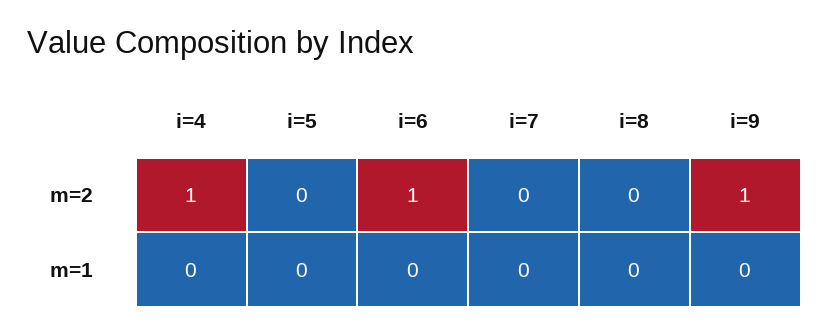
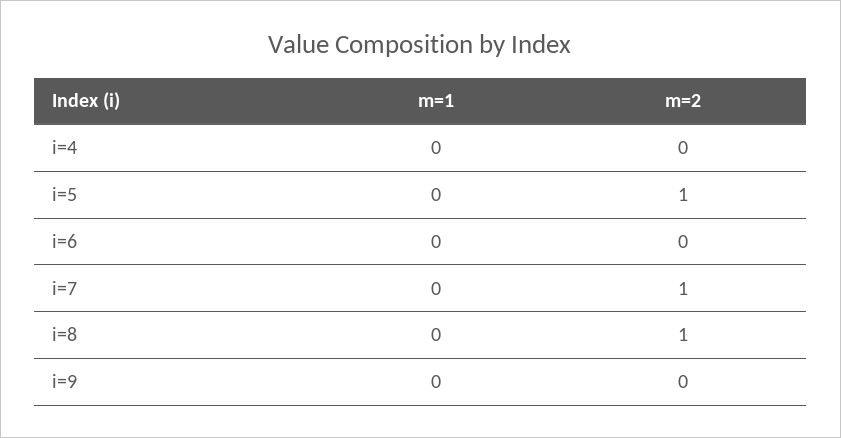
i=4, m=2: 1 -> 0
i=5, m=2: 0 -> 1
i=6, m=2: 1 -> 0
i=7, m=2: 0 -> 1
i=8, m=2: 0 -> 1
i=9, m=2: 1 -> 0

